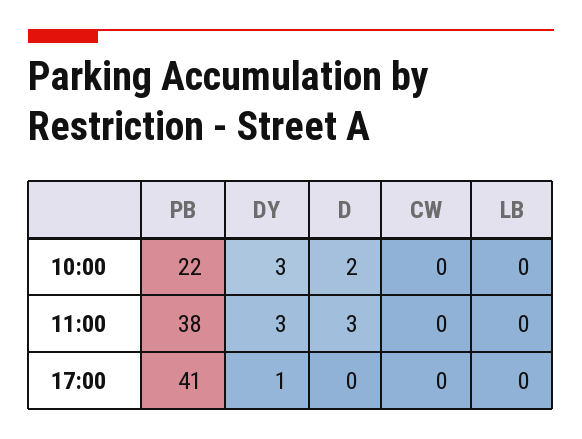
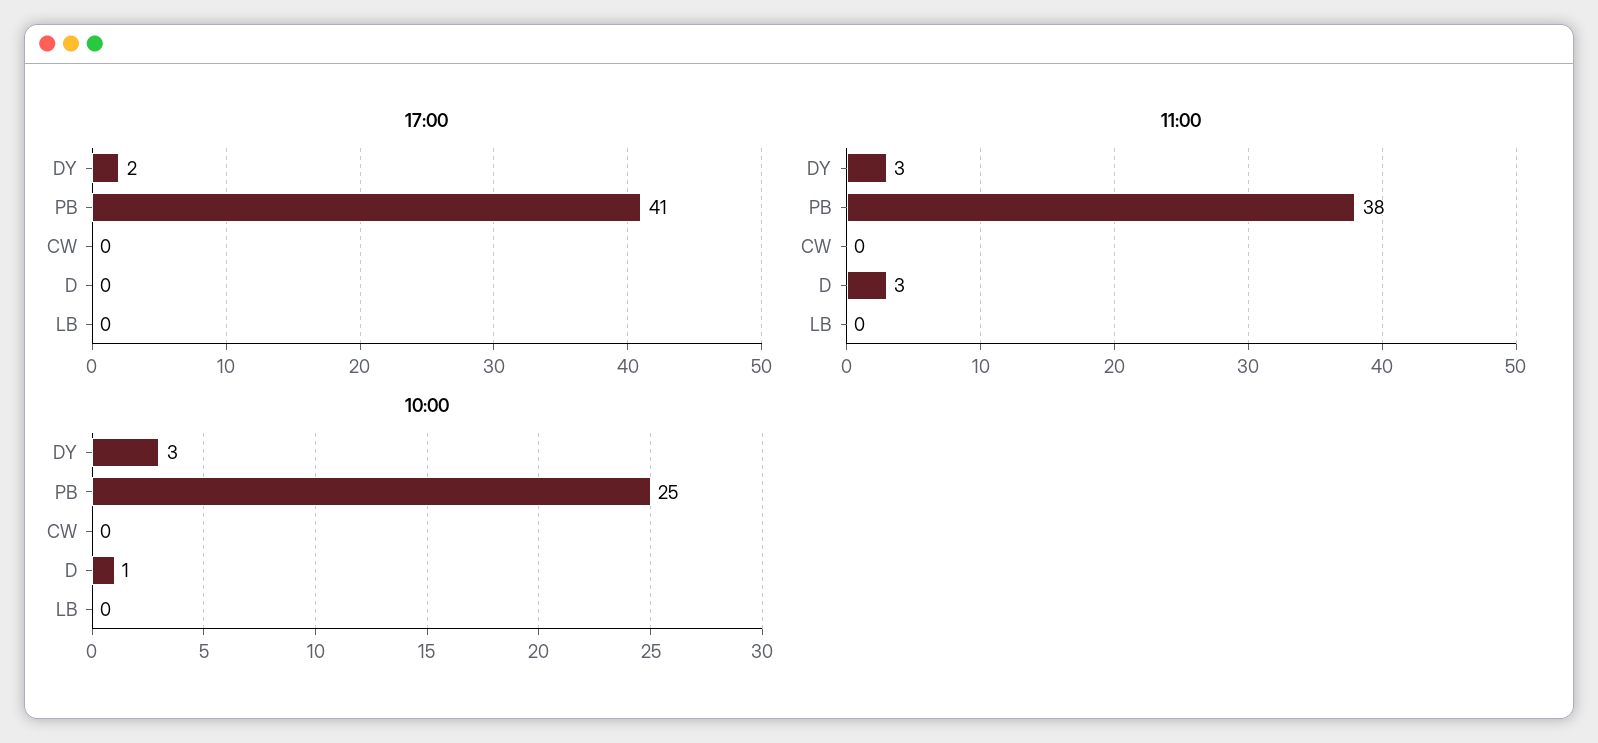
10:00, PB: 22 -> 25
10:00, D: 2 -> 1
17:00, DY: 1 -> 2

